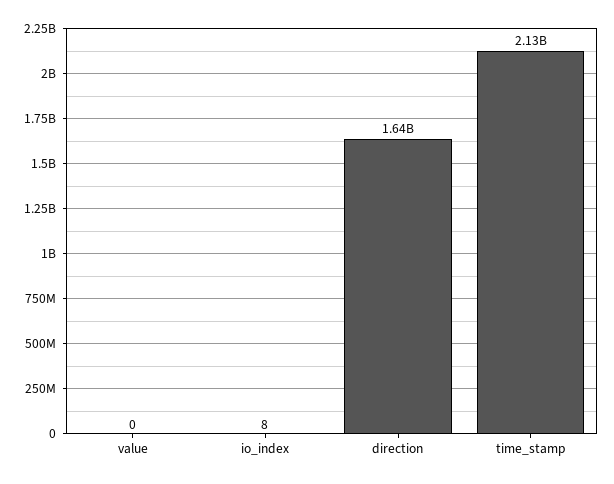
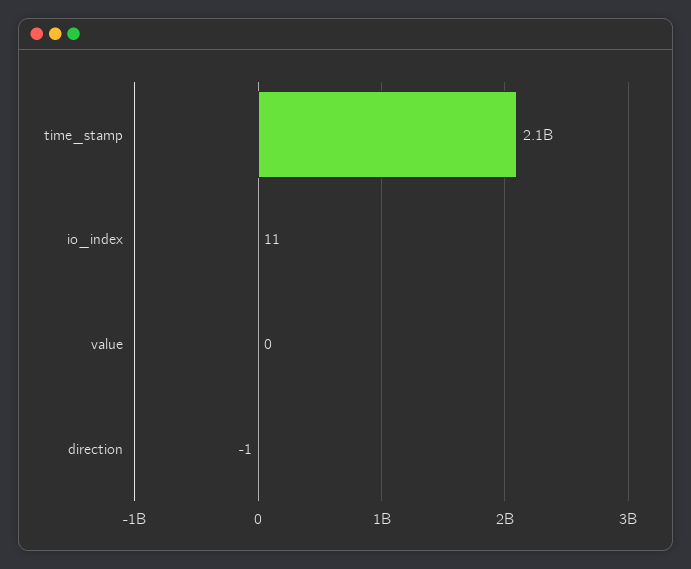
io_index: 8 -> 11
direction: 1640000000 -> -1

